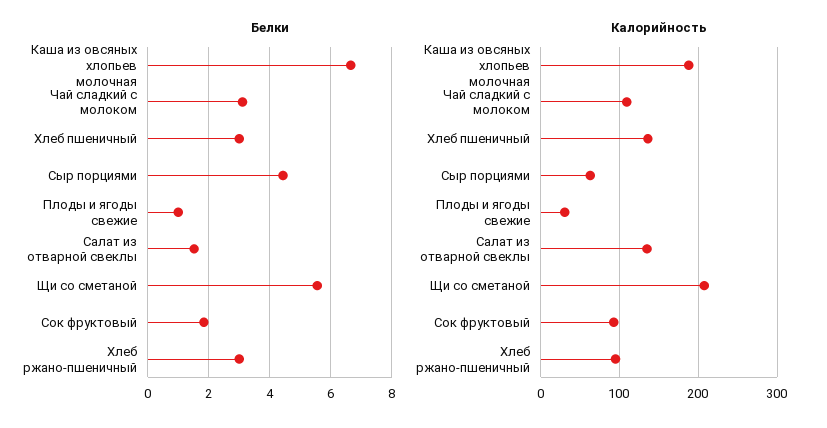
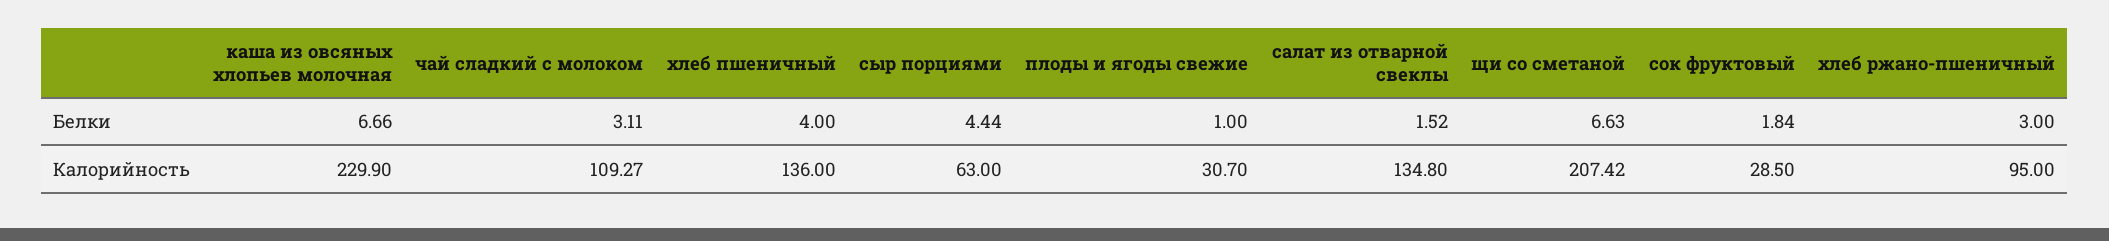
Белки, Хлеб пшеничный: 3 -> 4
Белки, Щи со сметаной: 5.6 -> 6.63
Калорийность, Каша из овсяных хлопьев молочная: 190 -> 229.9
Калорийность, Сок фруктовый: 90 -> 28.5

